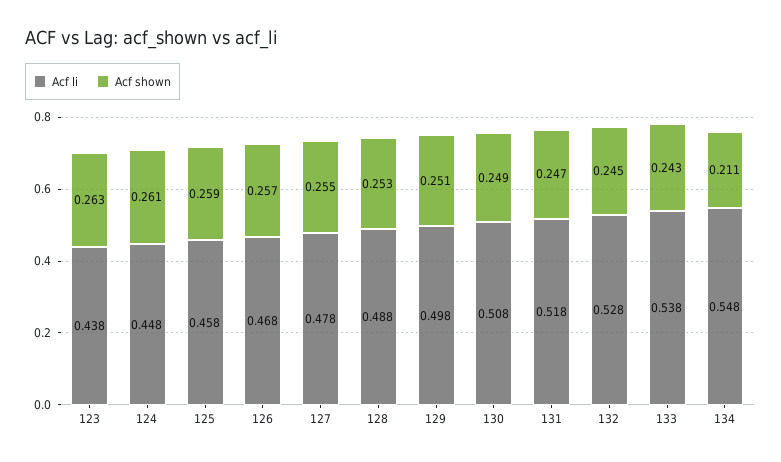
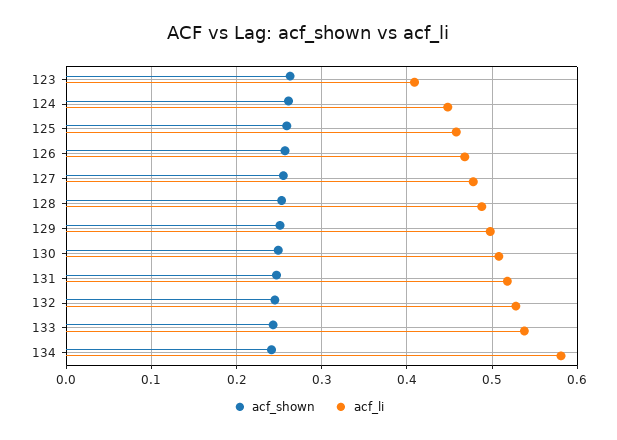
Acf li, 123: 0.438 -> 0.41
Acf li, 134: 0.548 -> 0.58
Acf shown, 134: 0.211 -> 0.24

